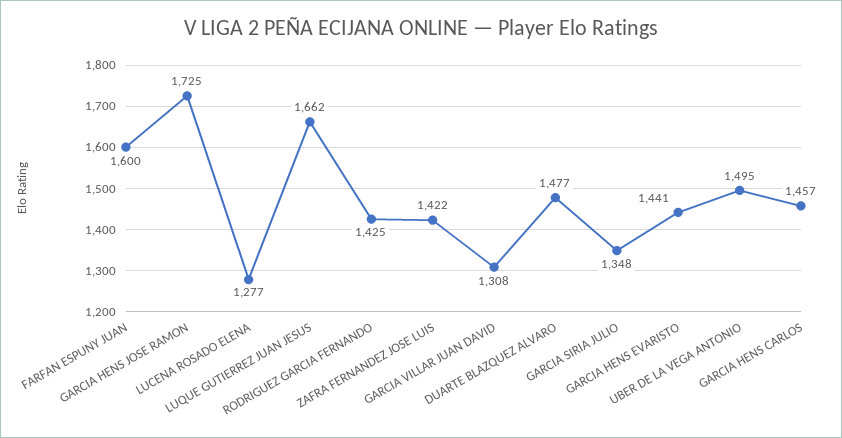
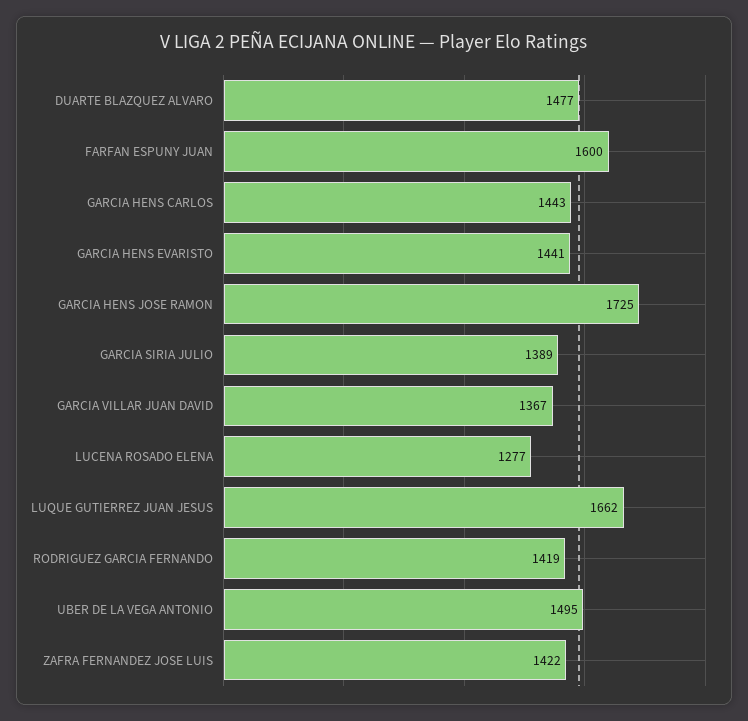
RODRIGUEZ GARCIA FERNANDO: 1425 -> 1419
GARCIA VILLAR JUAN DAVID: 1308 -> 1367
GARCIA SIRIA JULIO: 1348 -> 1389
GARCIA HENS CARLOS: 1457 -> 1443

